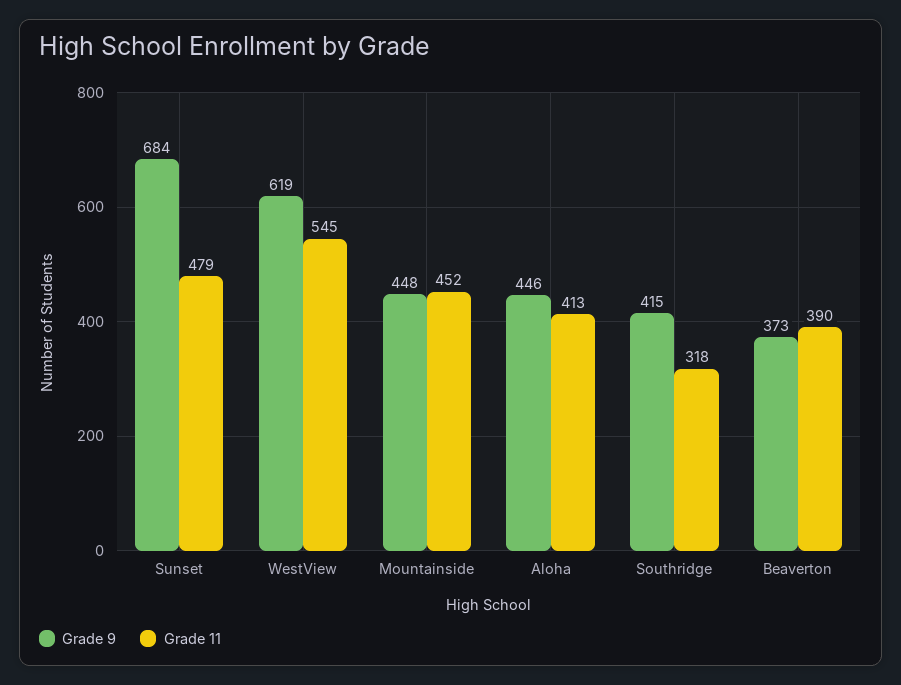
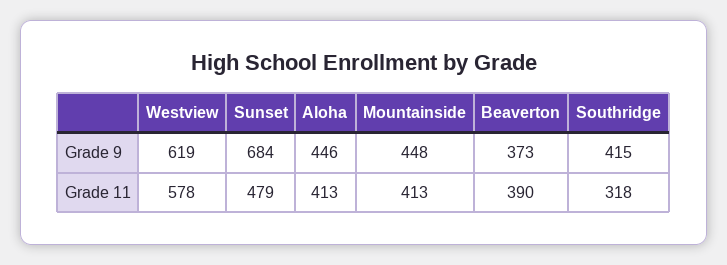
Grade 11, WestView: 545 -> 578
Grade 11, Mountainside: 452 -> 413

